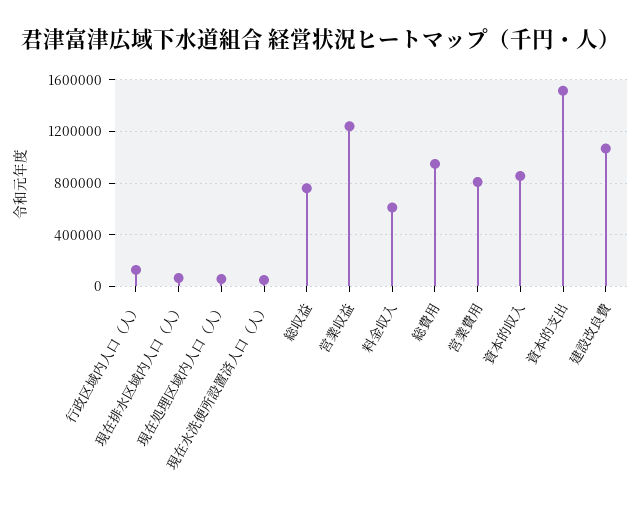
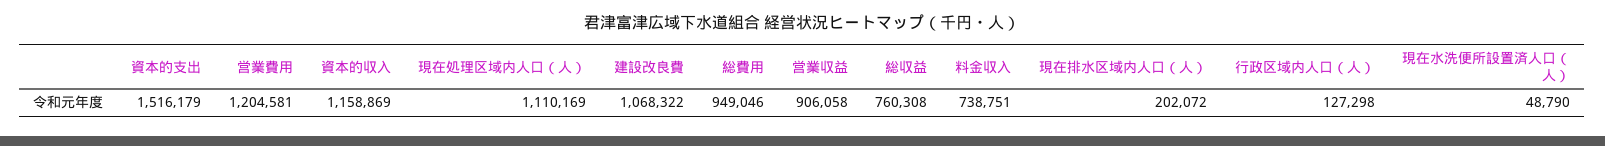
現在排水区域内人口（人）: 50000 -> 202072
現在処理区域内人口（人）: 50000 -> 1110169
営業収益: 1250000 -> 906058
料金収入: 600000 -> 738751
営業費用: 800000 -> 1204581
資本的収入: 850000 -> 1158869

